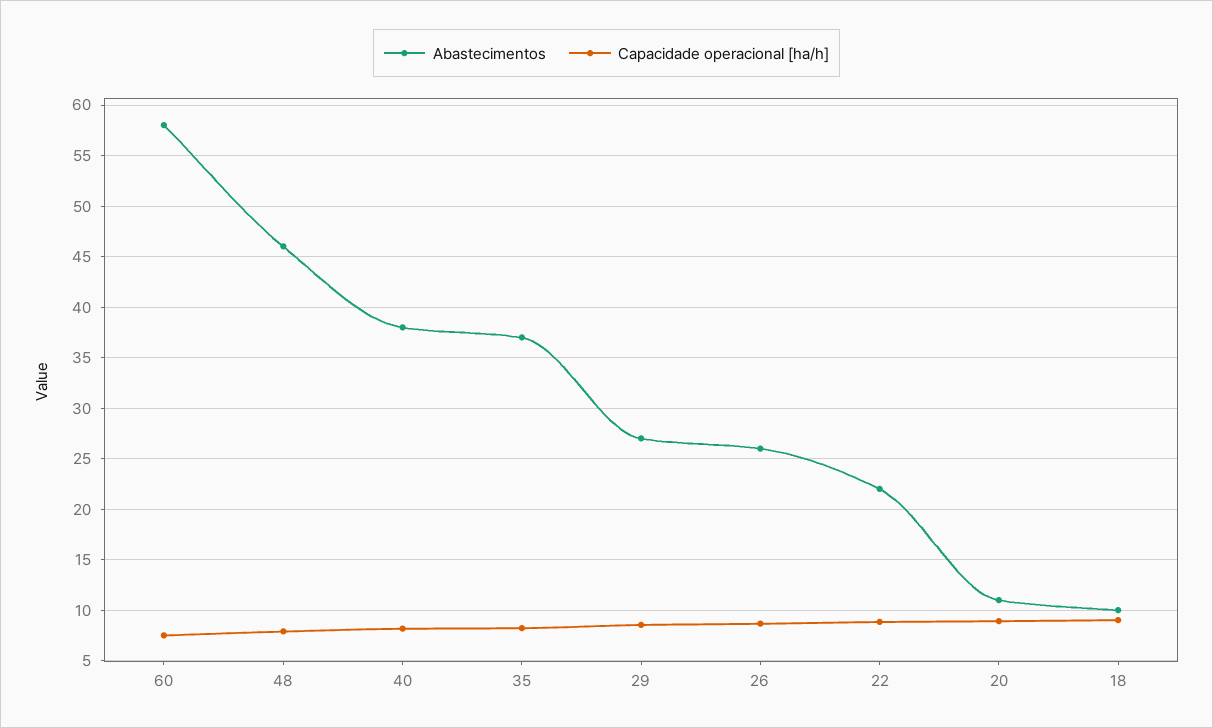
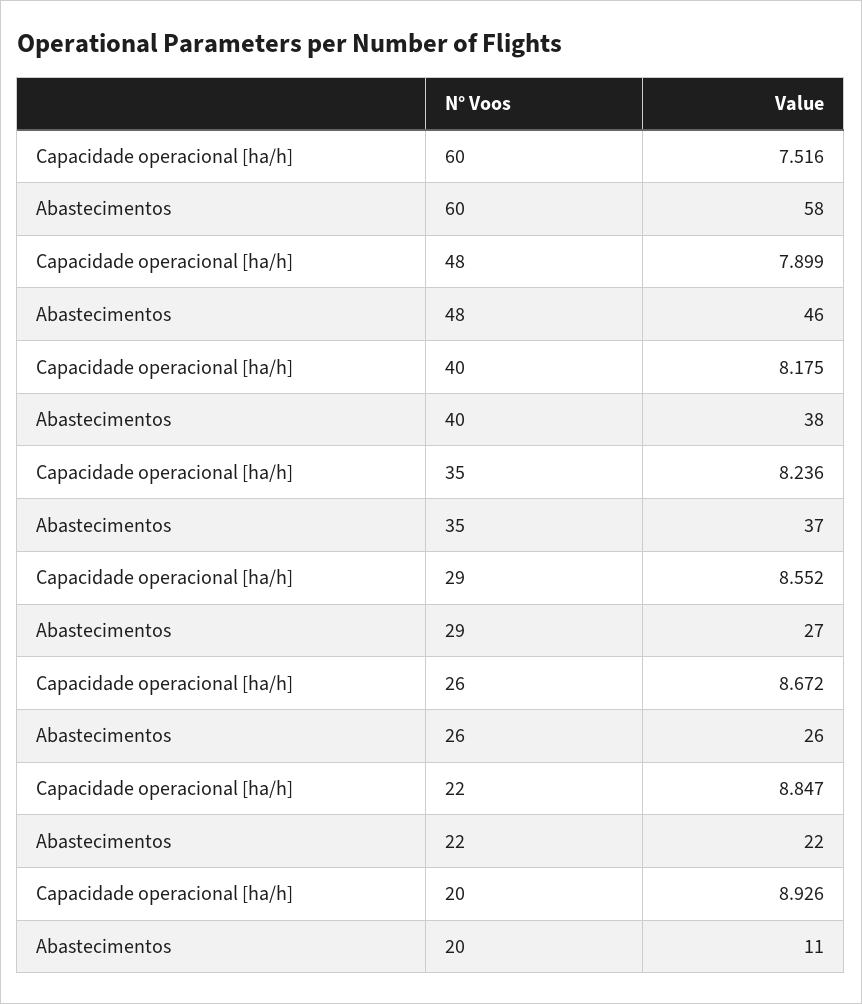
Abastecimentos, 18: 10 -> none
Capacidade operacional [ha/h], 18: 9 -> none

